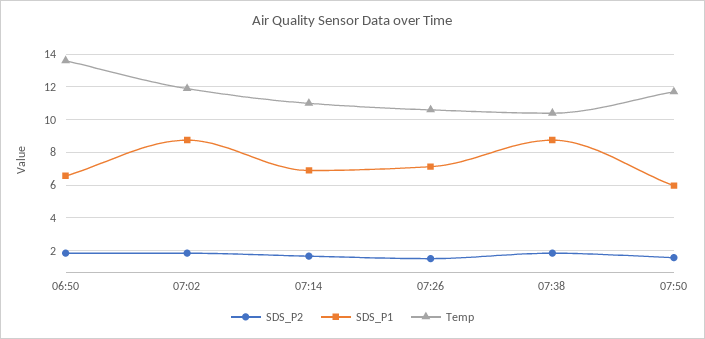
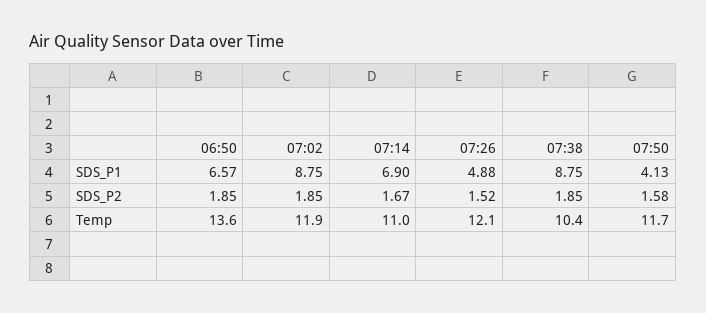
SDS_P1, 07:26: 7 -> 4.88
Temp, 07:26: 10.5 -> 12.1
SDS_P1, 07:50: 6 -> 4.13

